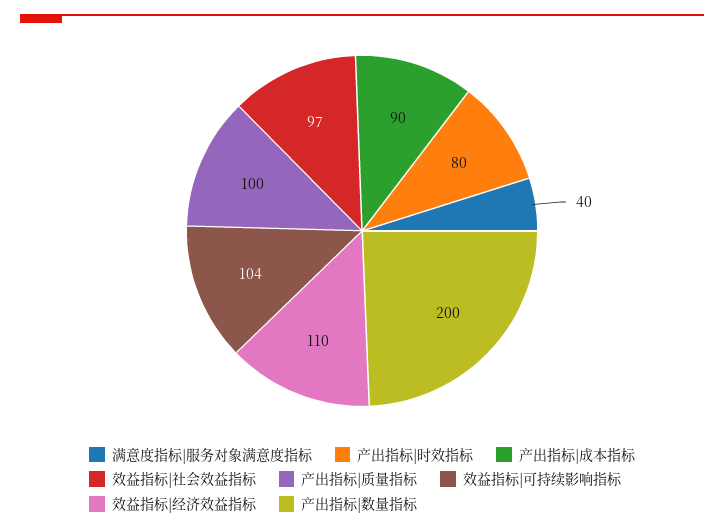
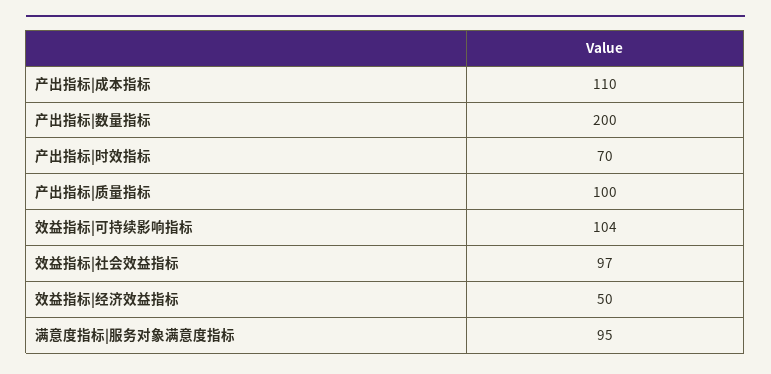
满意度指标|服务对象满意度指标: 40 -> 95
产出指标|时效指标: 80 -> 70
产出指标|成本指标: 90 -> 110
效益指标|经济效益指标: 110 -> 50

